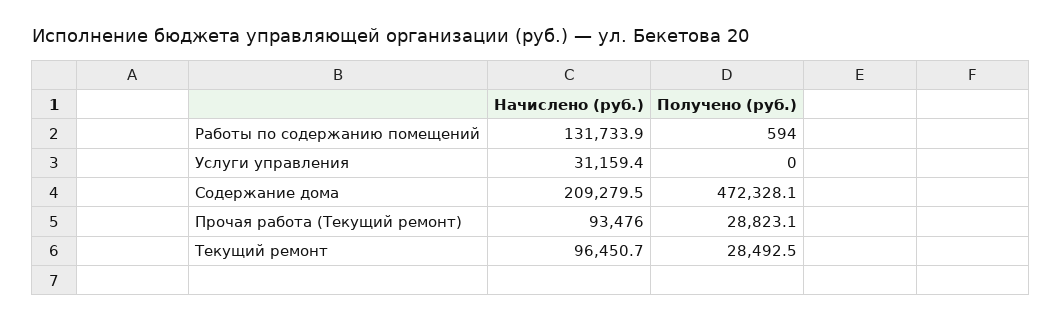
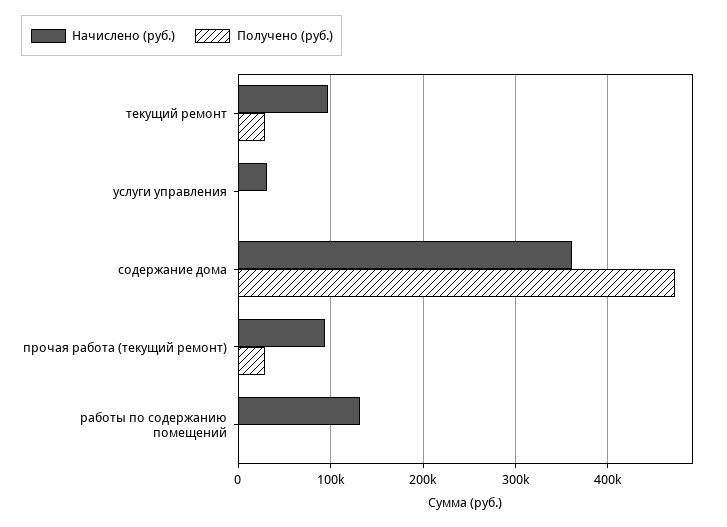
Начислено (руб.), Содержание дома: 209279.5 -> 360000

